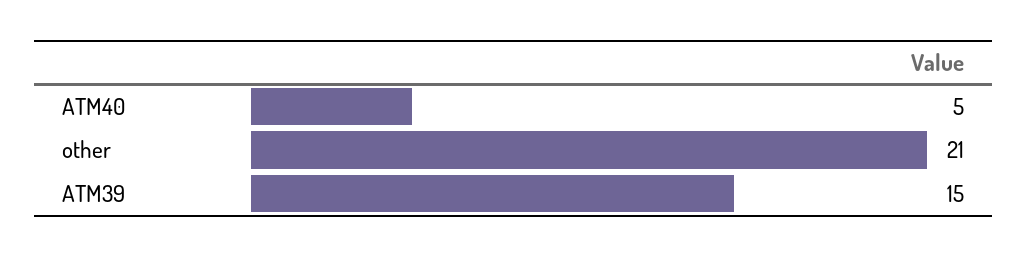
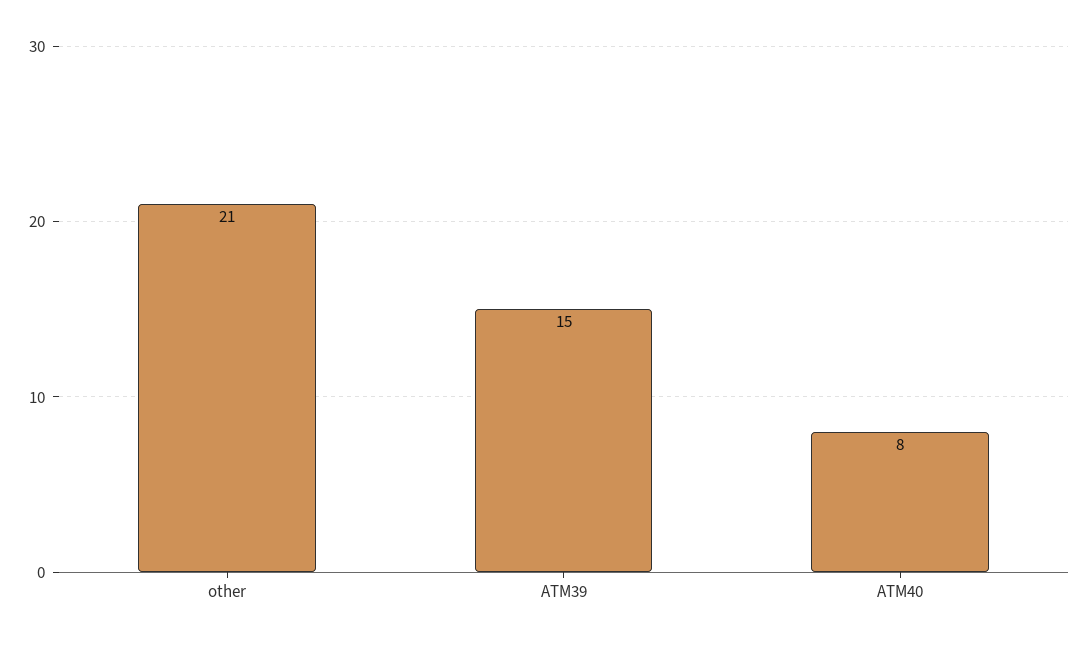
ATM40: 5 -> 8

